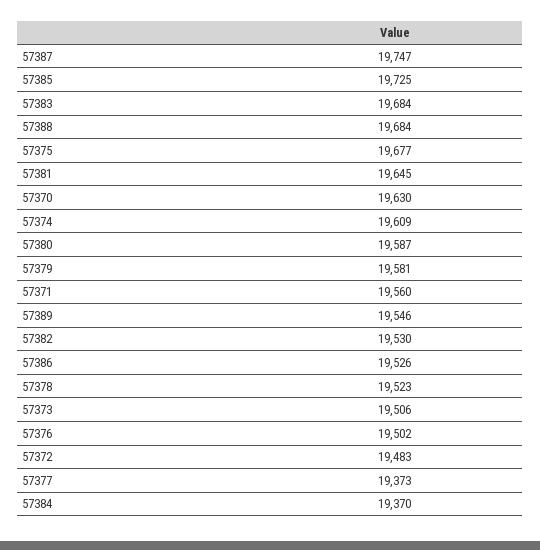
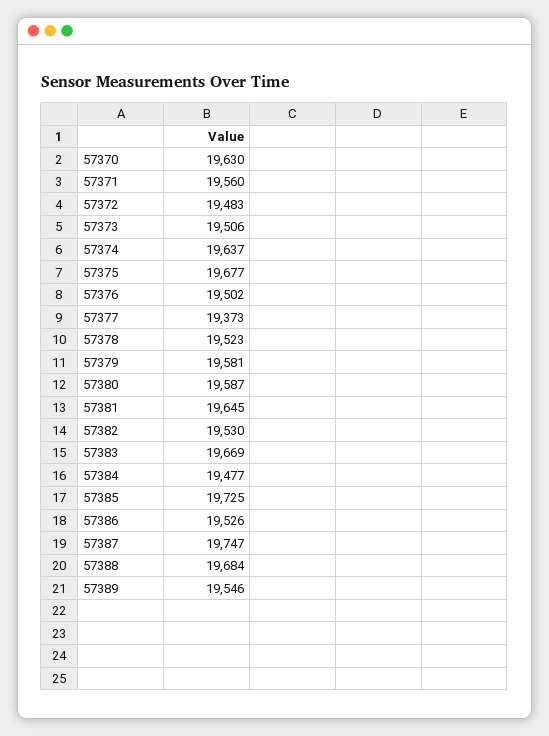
57383: 19684 -> 19669
57374: 19609 -> 19637
57384: 19370 -> 19477

